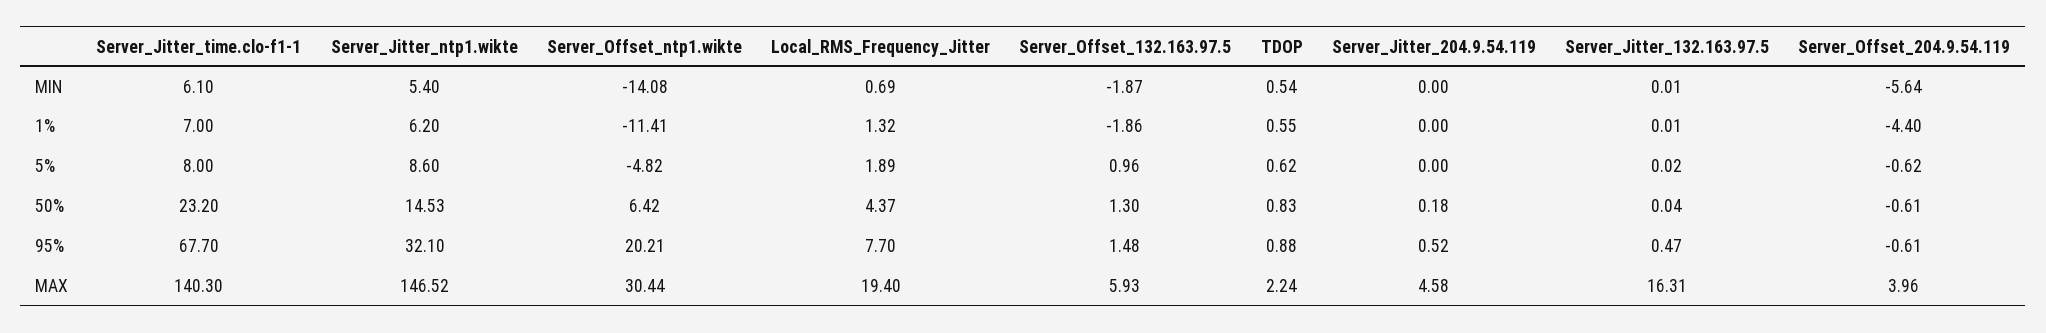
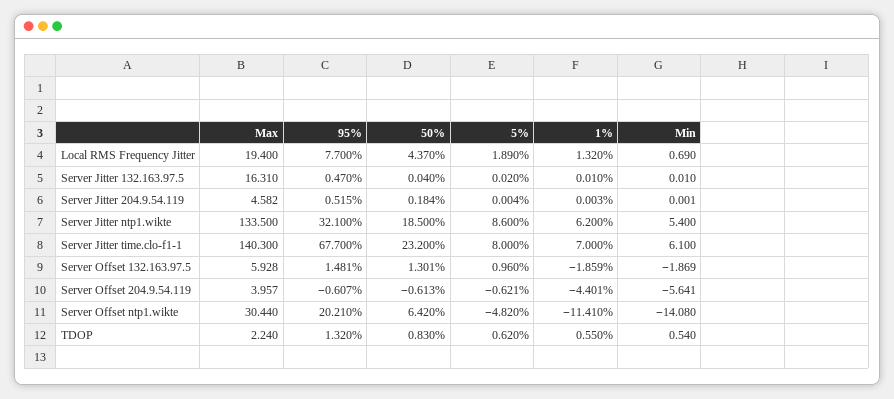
Server_Jitter_ntp1.wikte, 50%: 14.53 -> 18.5
TDOP, 95%: 0.88 -> 1.32
Server_Jitter_ntp1.wikte, MAX: 146.52 -> 133.5

